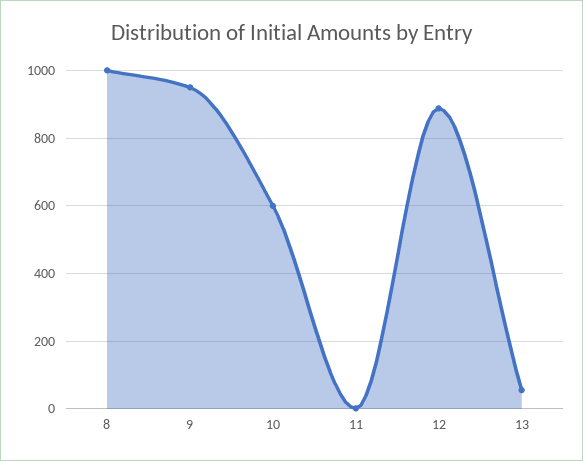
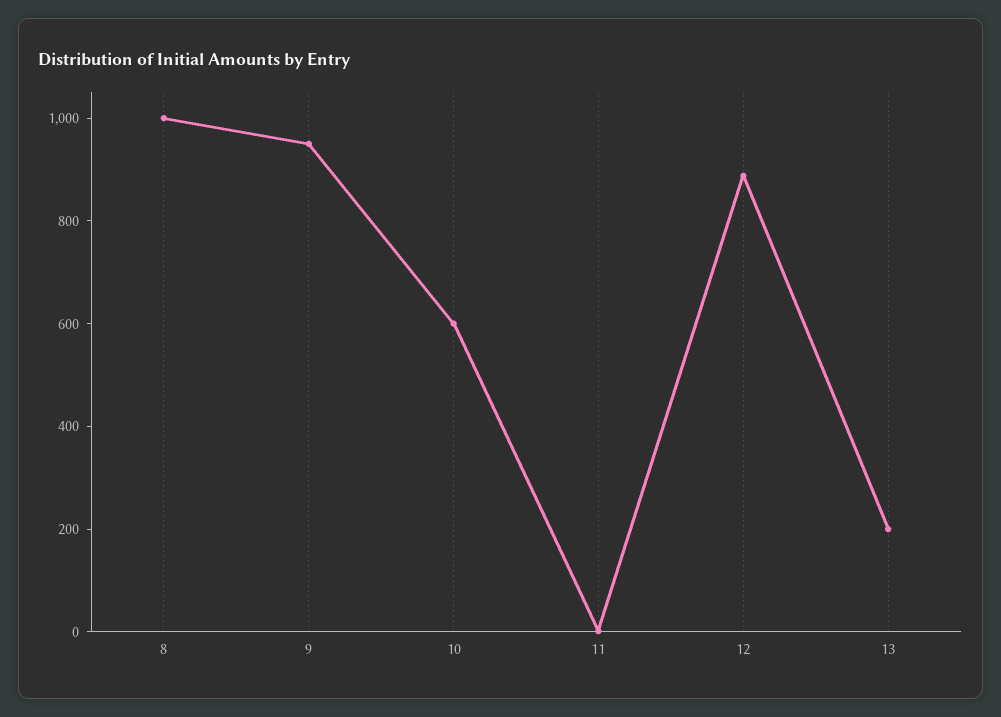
13: 60 -> 200

